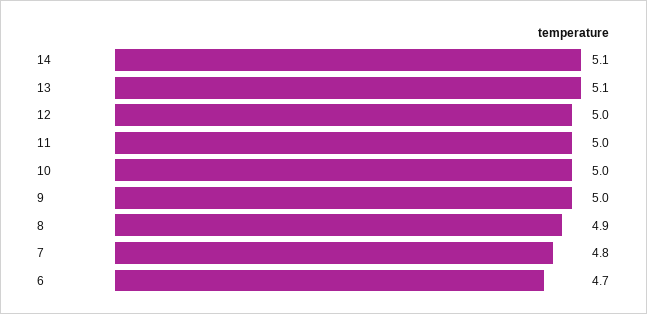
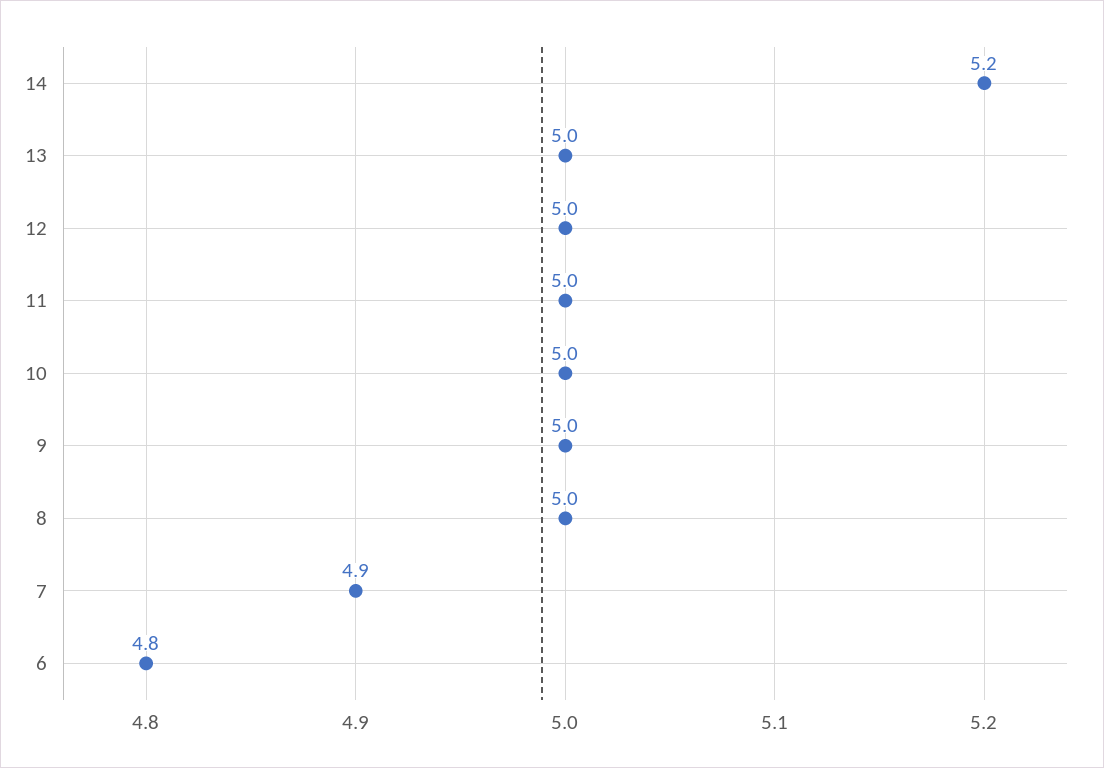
14: 5.1 -> 5.2
13: 5.1 -> 5
8: 4.9 -> 5
7: 4.8 -> 4.9
6: 4.7 -> 4.8

